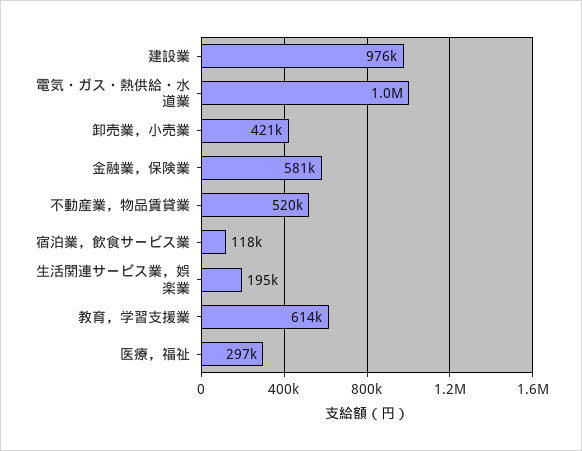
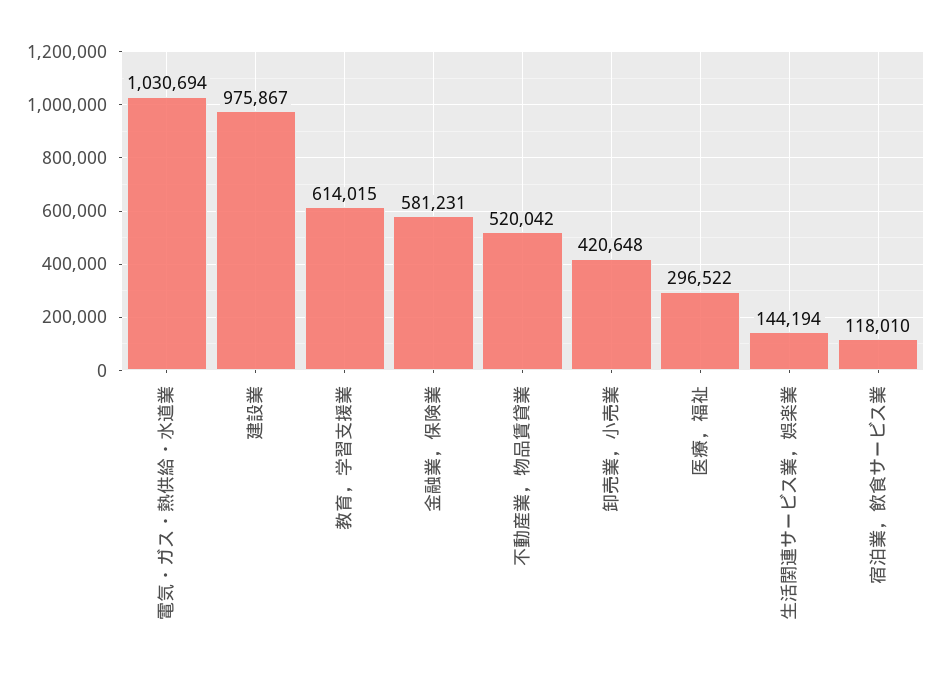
生活関連サービス業，娯楽業: 195000 -> 144194

